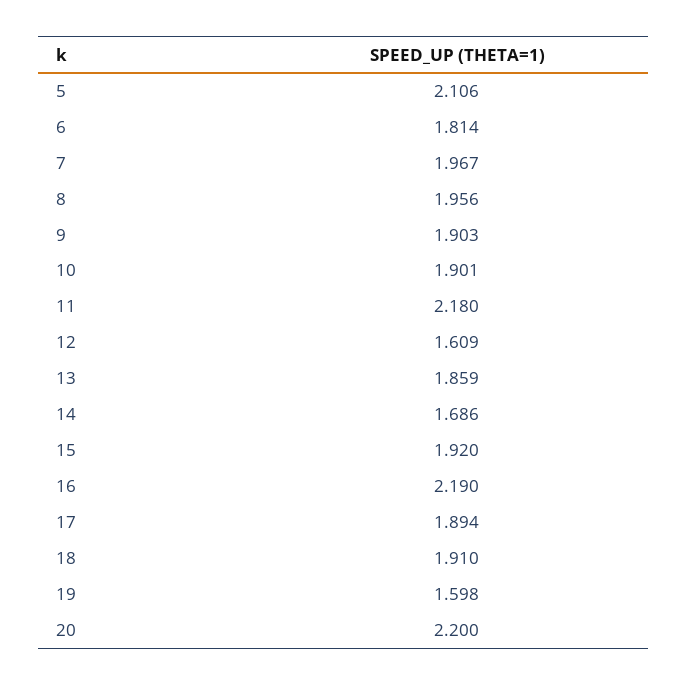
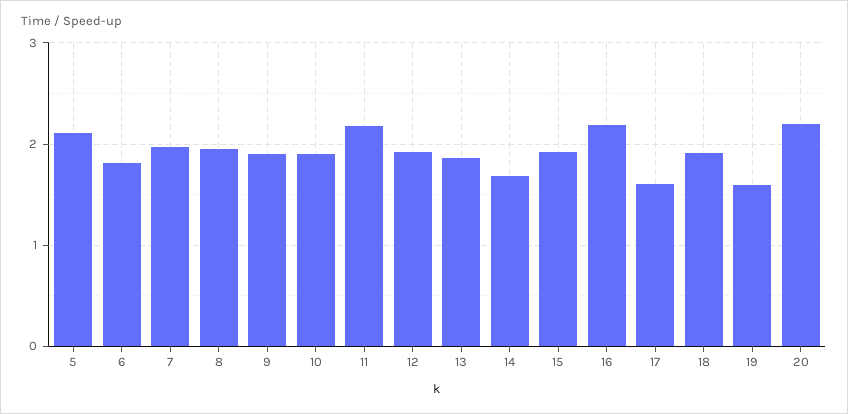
12: 1.609 -> 1.9
17: 1.894 -> 1.6

